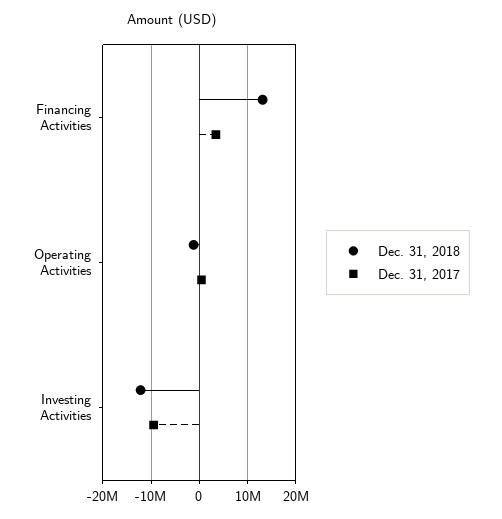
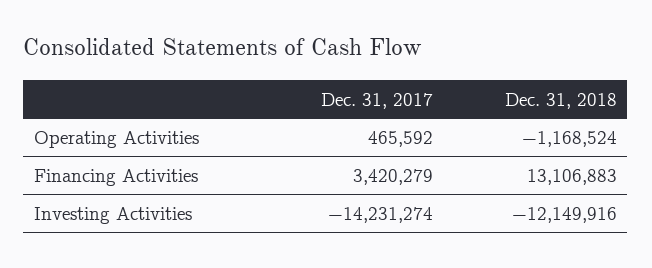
Dec. 31, 2017, Investing Activities: -10000000 -> -14231274

